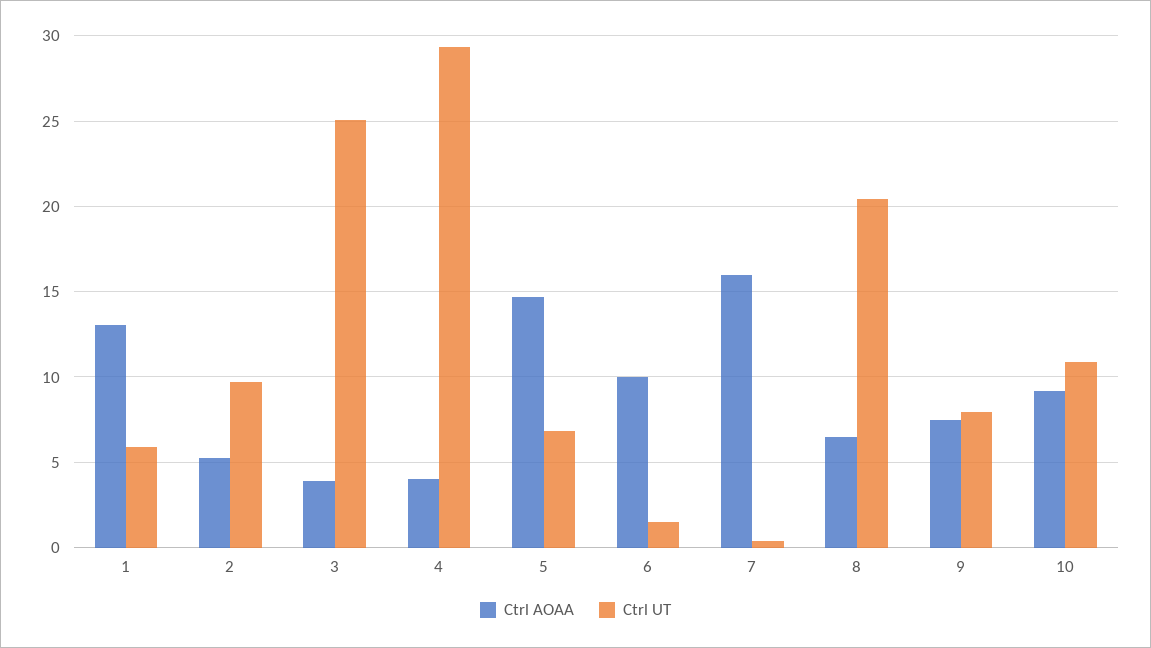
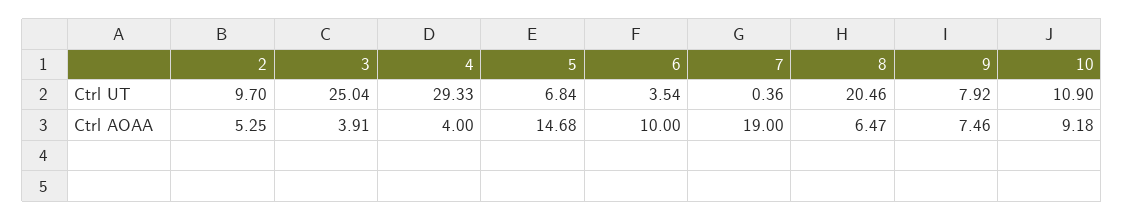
Ctrl AOAA, 1: 13 -> none
Ctrl UT, 1: 6 -> none
Ctrl UT, 6: 1.5 -> 3.54
Ctrl AOAA, 7: 16 -> 19

